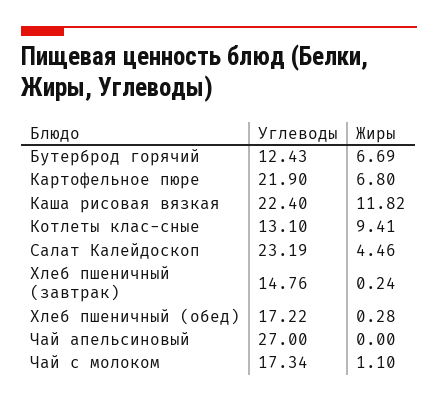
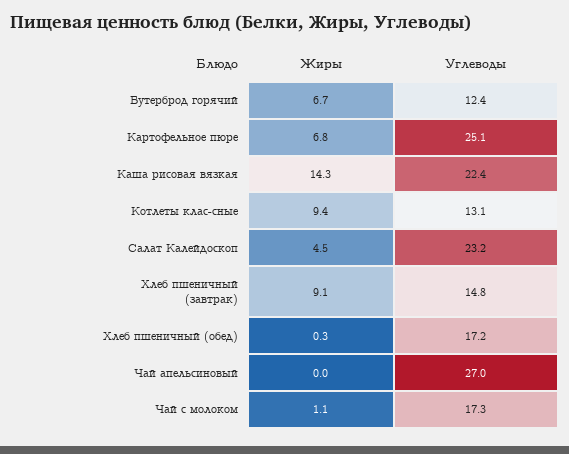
Углеводы, Картофельное пюре: 21.9 -> 25.1
Жиры, Каша рисовая вязкая: 11.82 -> 14.3
Жиры, Хлеб пшеничный (завтрак): 0.24 -> 9.1

